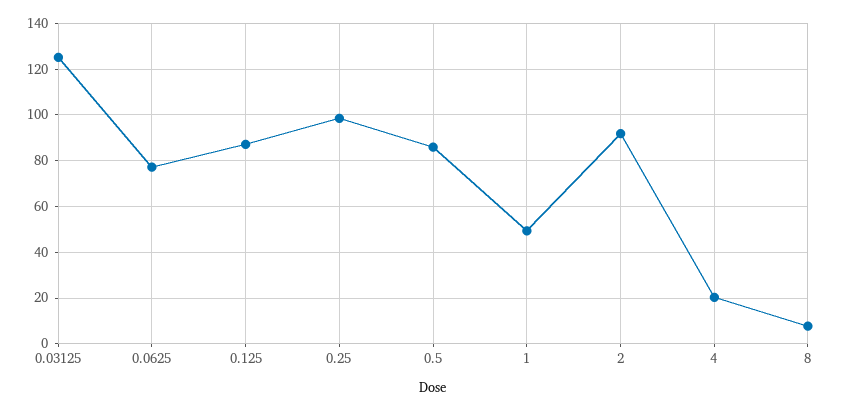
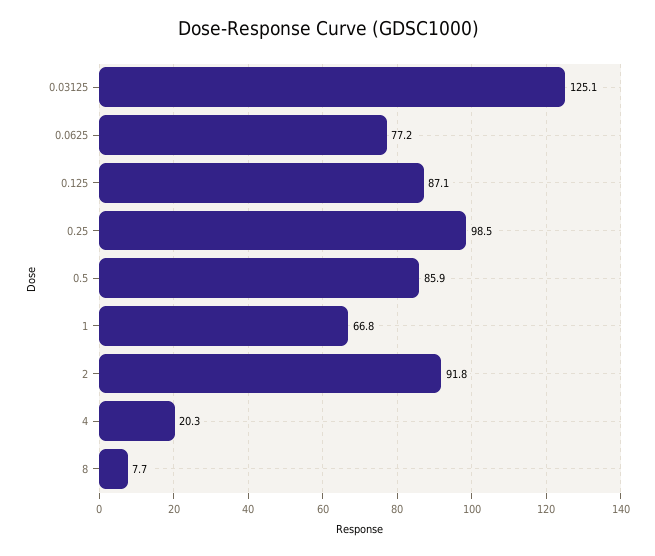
1: 50 -> 66.8

